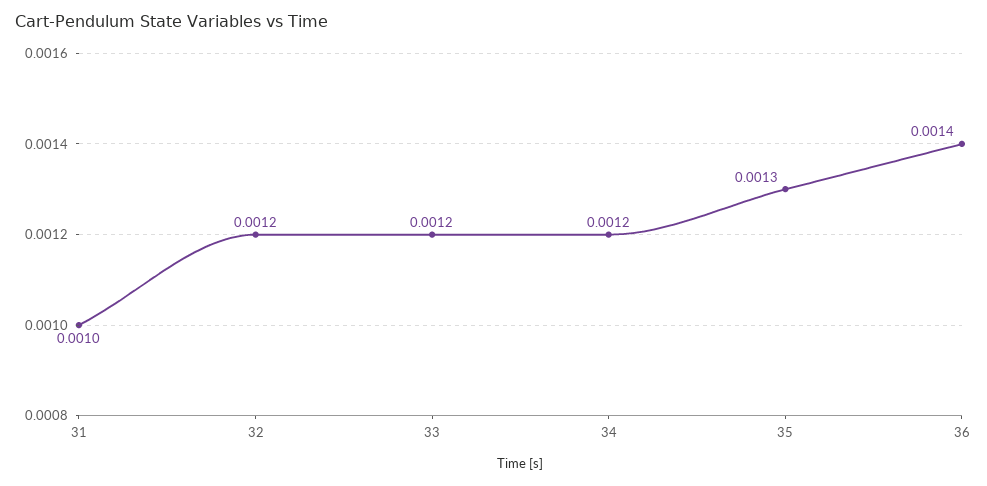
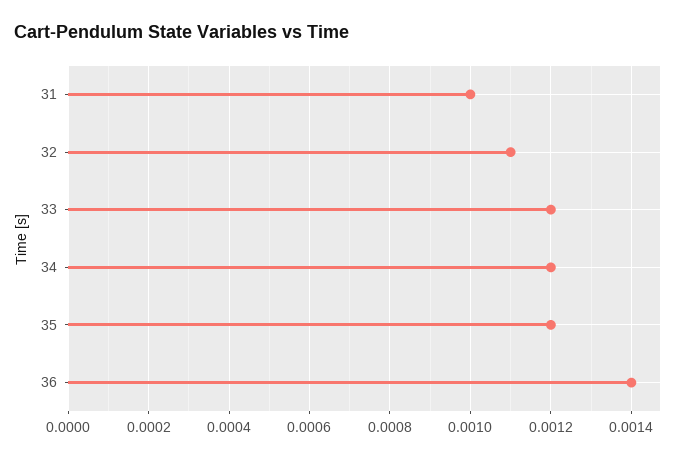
32: 0.0012 -> 0.0011
35: 0.0013 -> 0.0012

